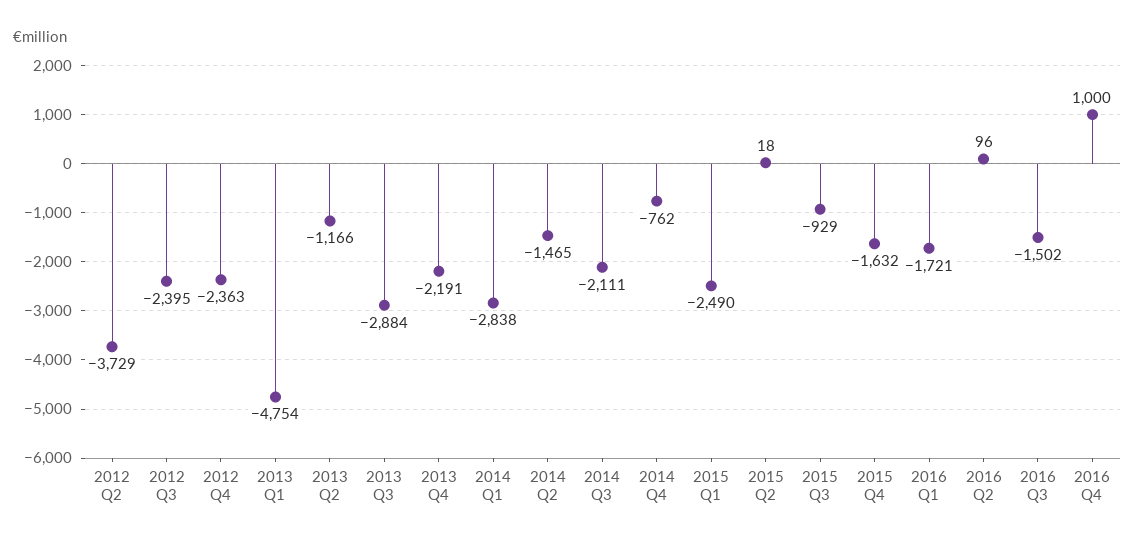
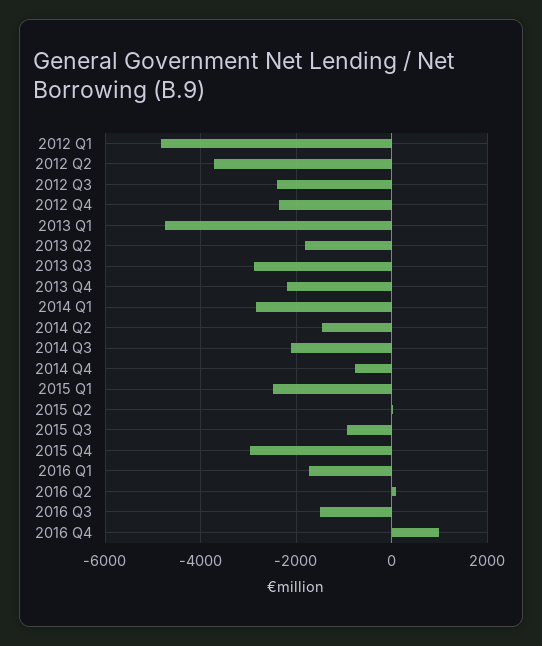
2013 Q2: -1166 -> -1800
2015 Q4: -1632 -> -3000
2012 Q1: none -> -4800

